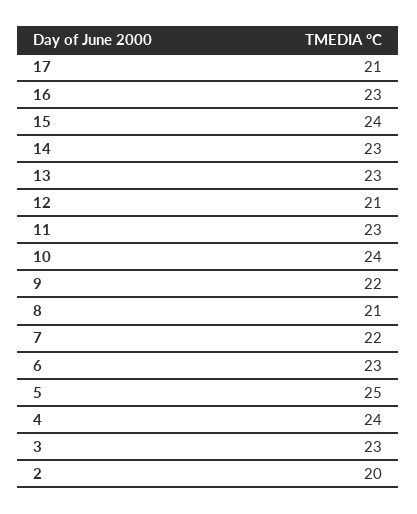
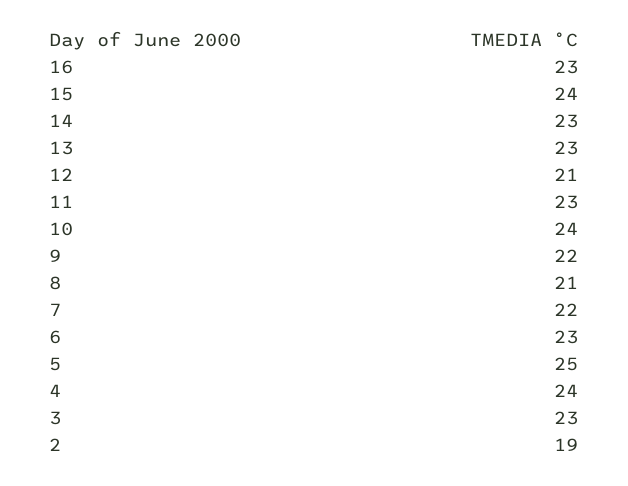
17: 21 -> none
2: 20 -> 19

